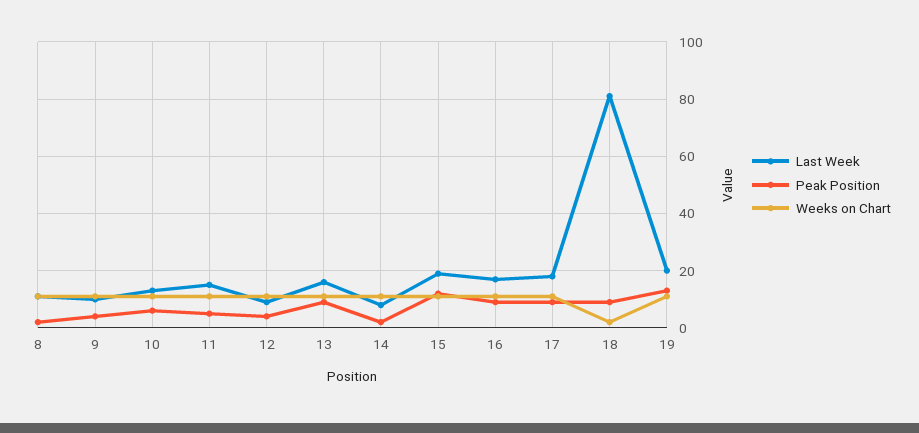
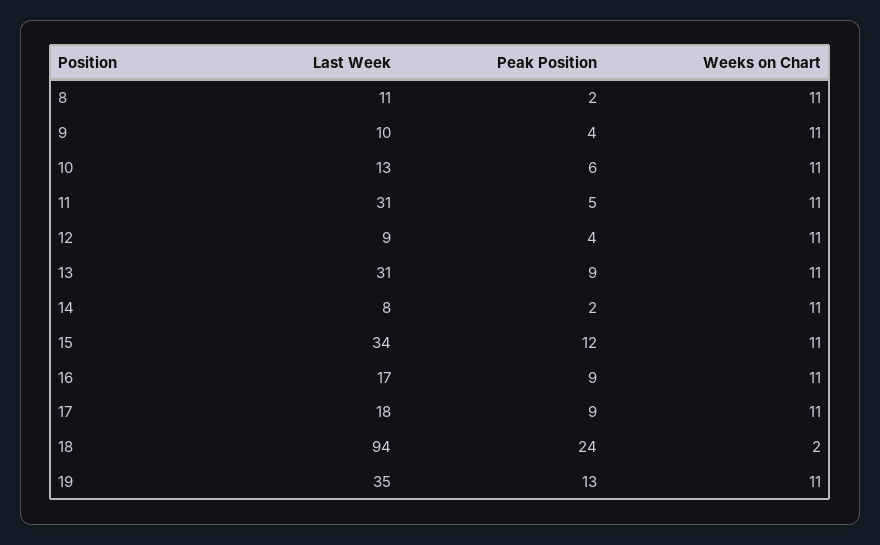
Last Week, 11: 15 -> 31
Last Week, 13: 15 -> 31
Last Week, 15: 20 -> 34
Last Week, 18: 80 -> 94
Peak Position, 18: 10 -> 24
Last Week, 19: 20 -> 35

